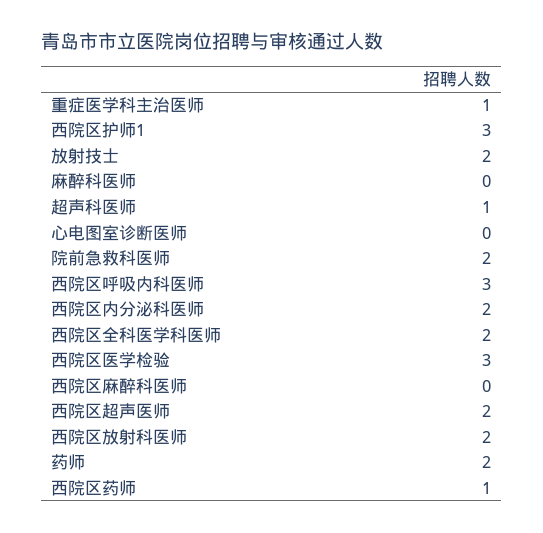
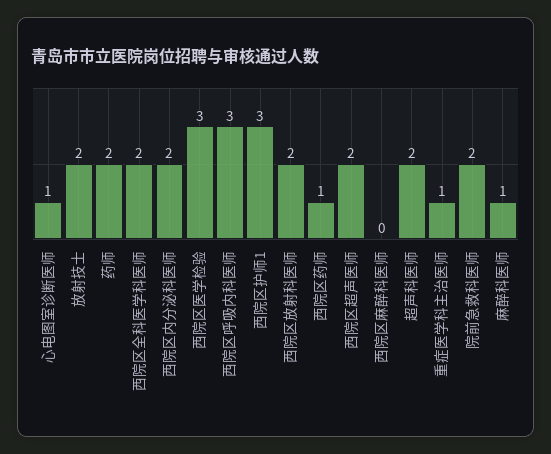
麻醉科医师: 0 -> 1
超声科医师: 1 -> 2
心电图室诊断医师: 0 -> 1

